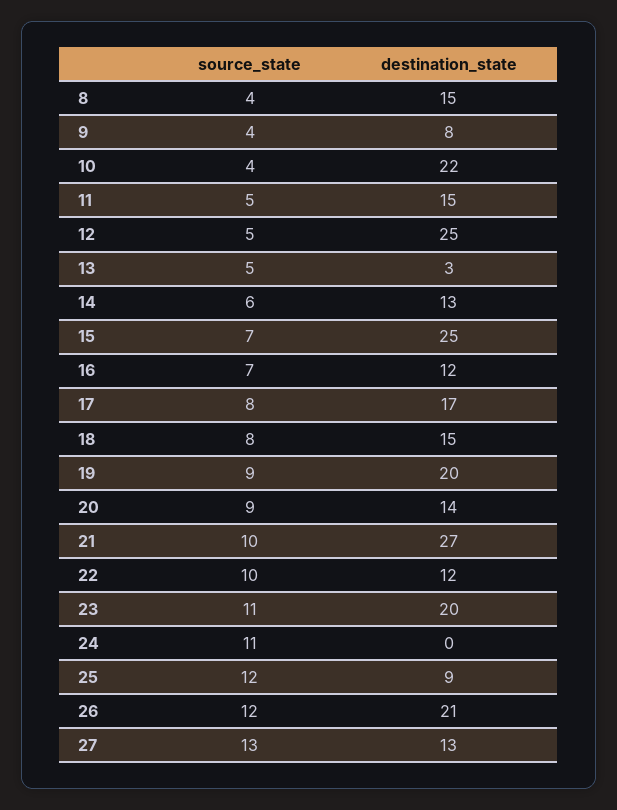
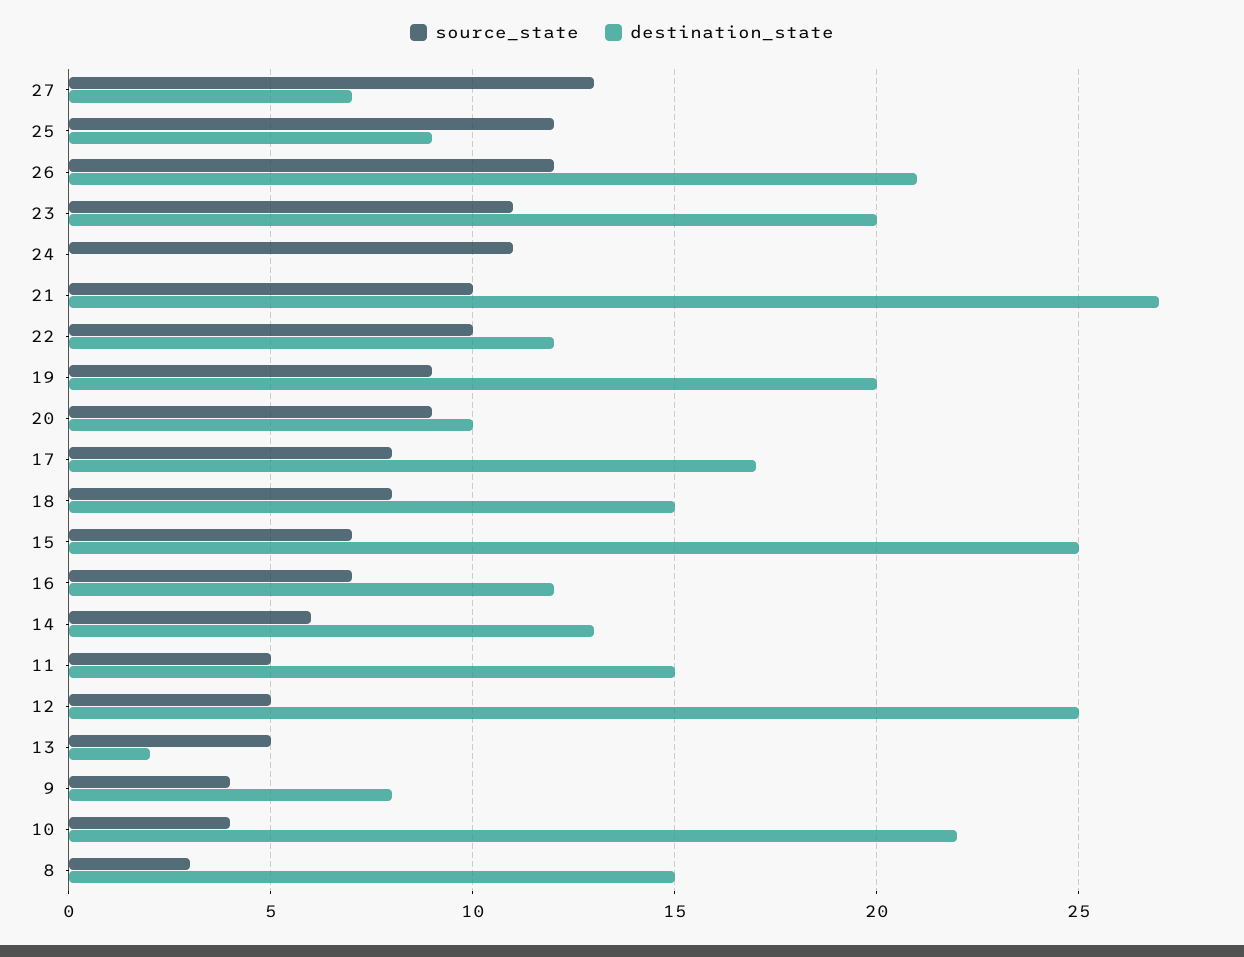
source_state, 8: 4 -> 3
destination_state, 13: 3 -> 2
destination_state, 20: 14 -> 10
destination_state, 27: 13 -> 7

